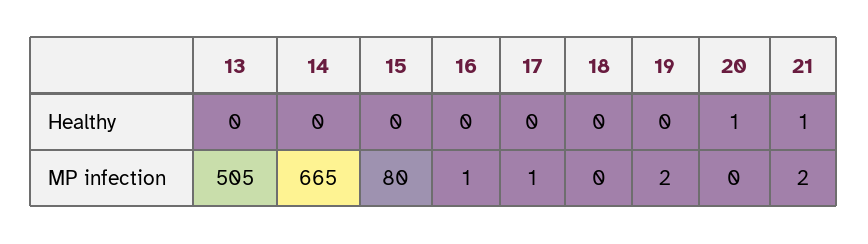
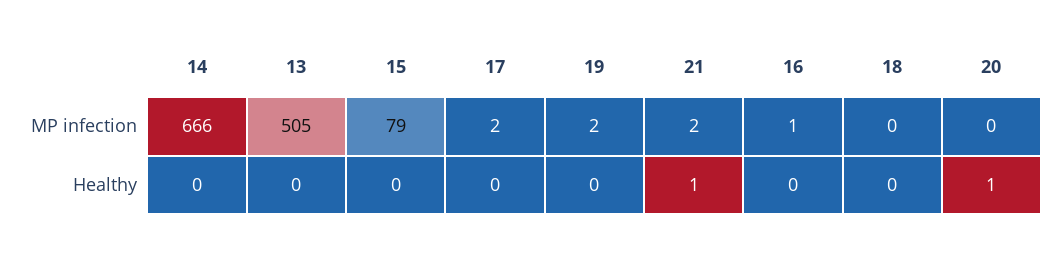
14, MP infection: 665 -> 666
15, MP infection: 80 -> 79
17, MP infection: 1 -> 2

